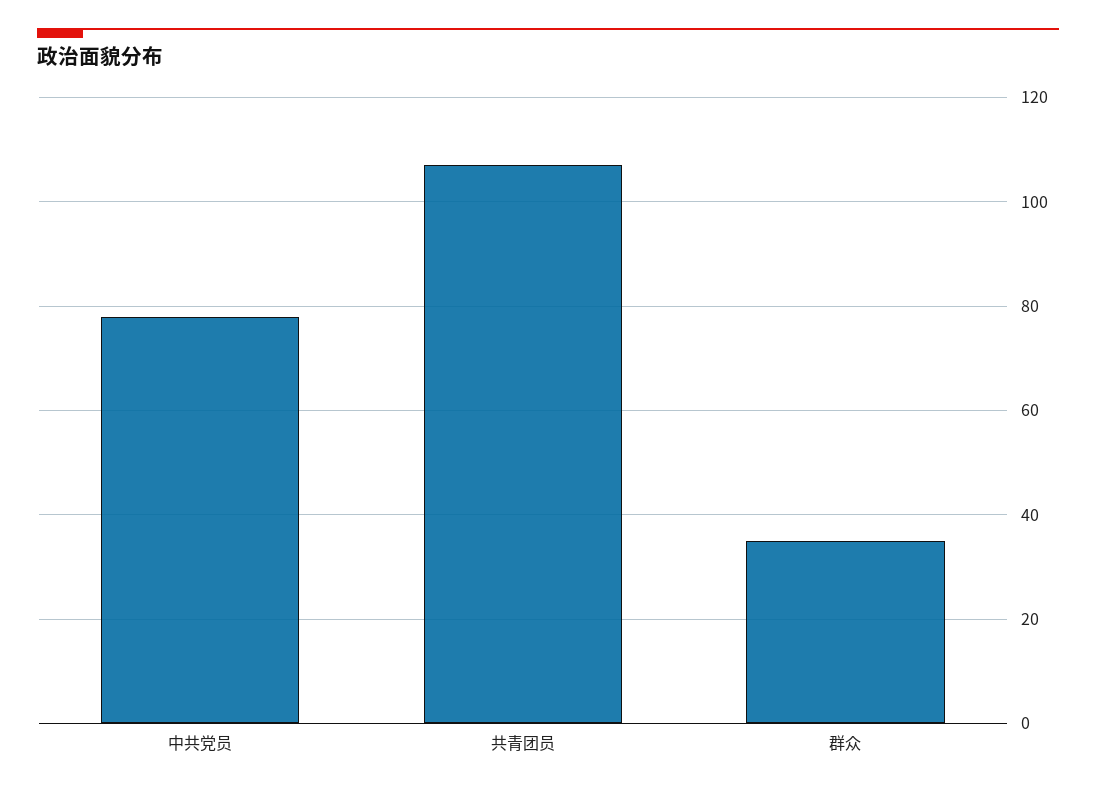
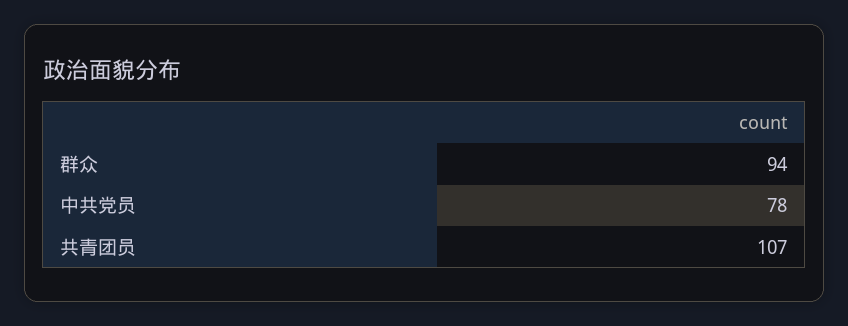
群众: 35 -> 94

